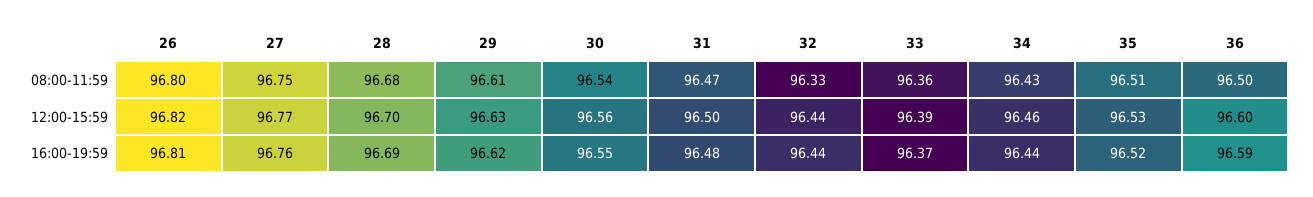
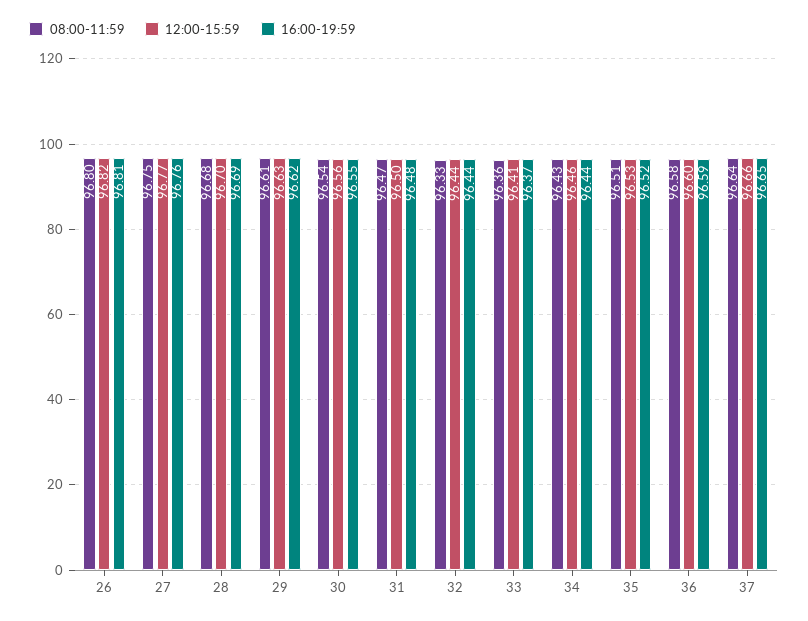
08:00-11:59, 36: 96.5 -> 96.58
12:00-15:59, 33: 96.39 -> 96.41
08:00-11:59, 37: none -> 96.64
12:00-15:59, 37: none -> 96.66
16:00-19:59, 37: none -> 96.65

